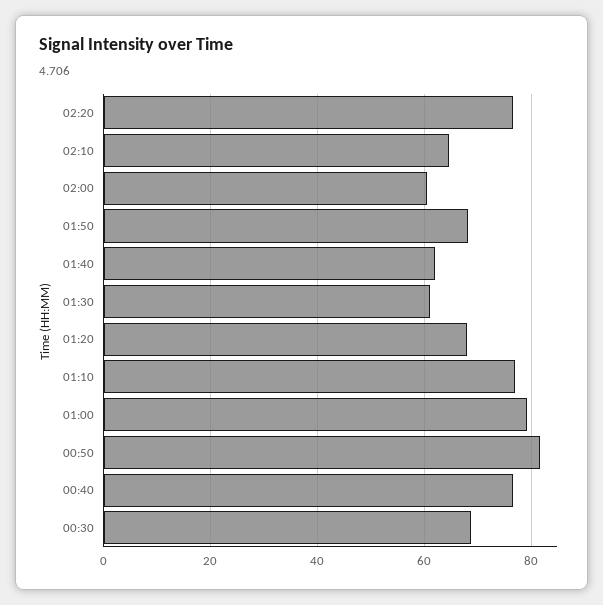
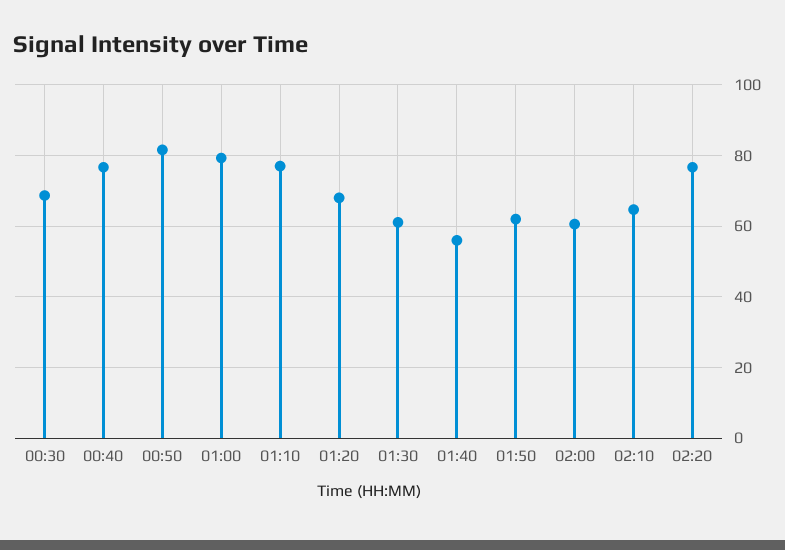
01:50: 68 -> 62
01:40: 62 -> 56

